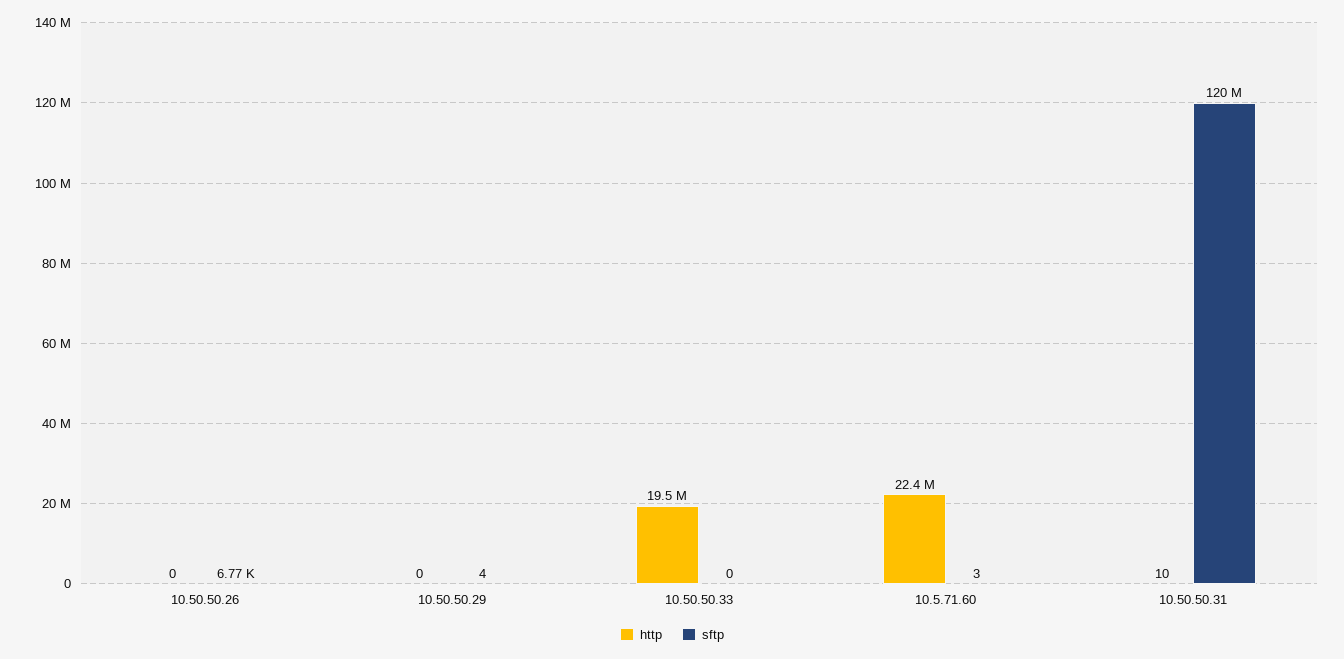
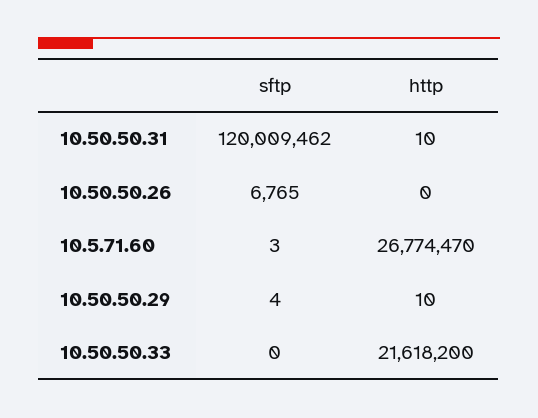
http, 10.50.50.29: 0 -> 10
http, 10.50.50.33: 19500000 -> 21618200
http, 10.5.71.60: 22400000 -> 26774470

